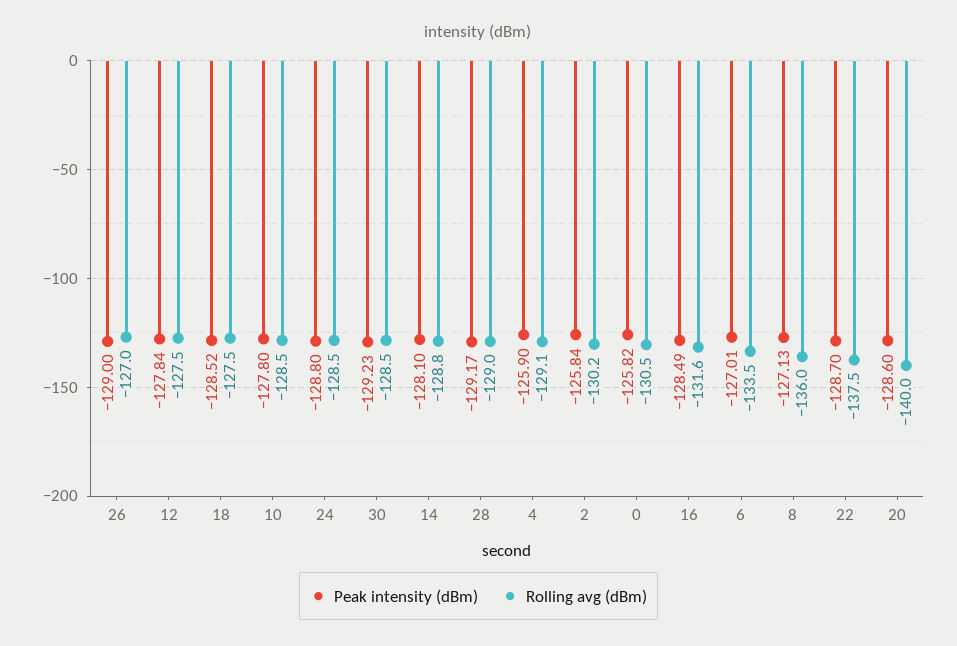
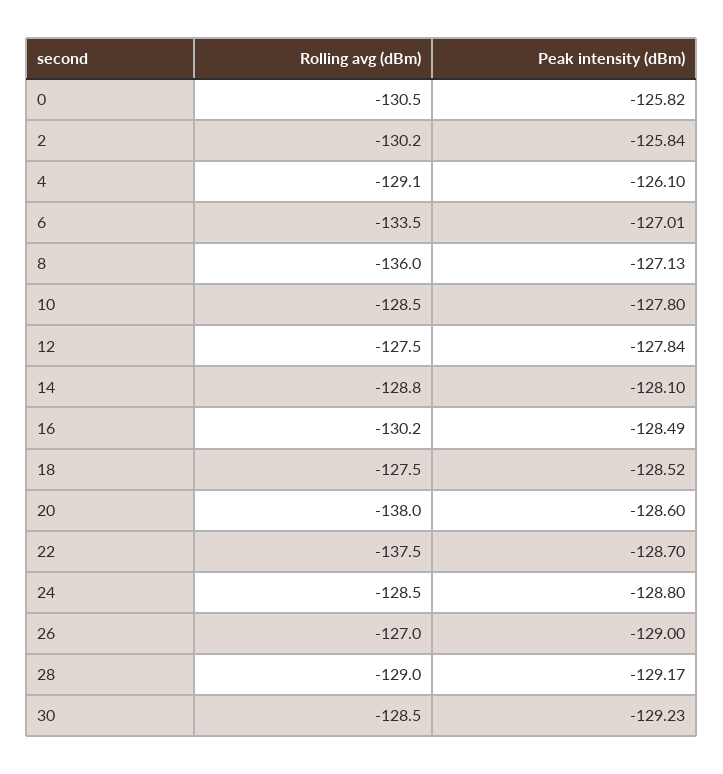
Peak intensity (dBm), 4: -125.9 -> -126.1
Rolling avg (dBm), 16: -131.6 -> -130.2
Rolling avg (dBm), 20: -140 -> -138

